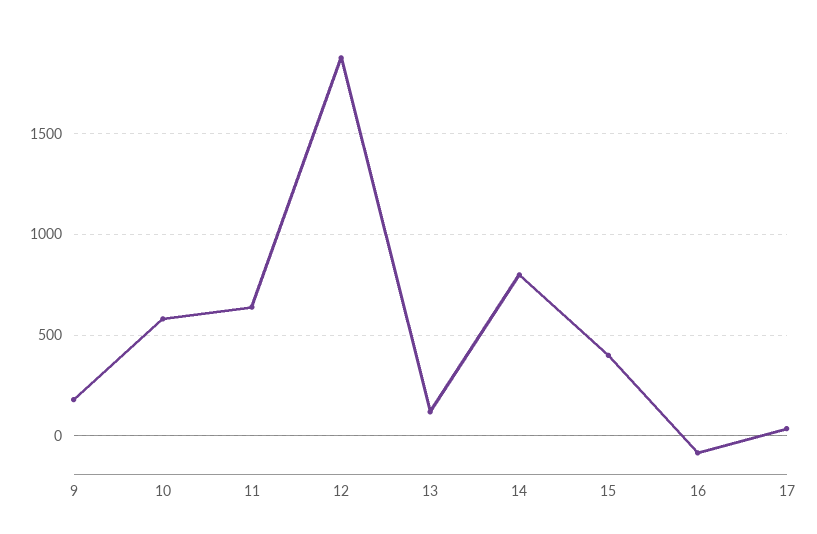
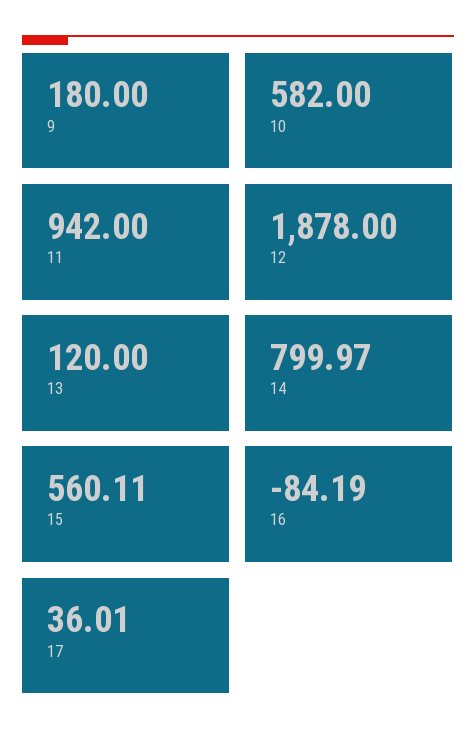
11: 650 -> 942
15: 400 -> 560.11

